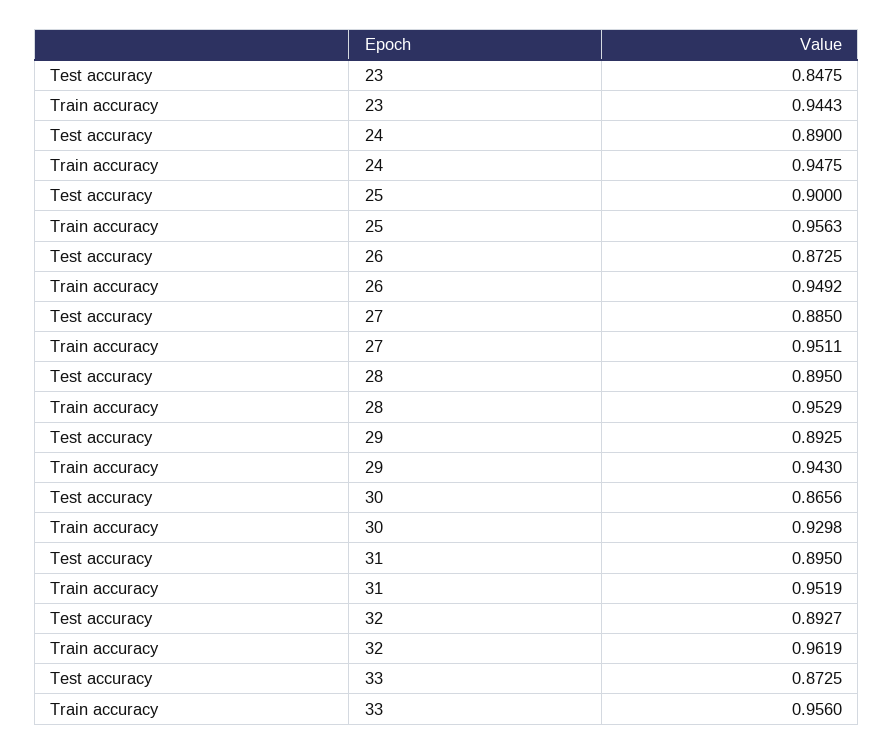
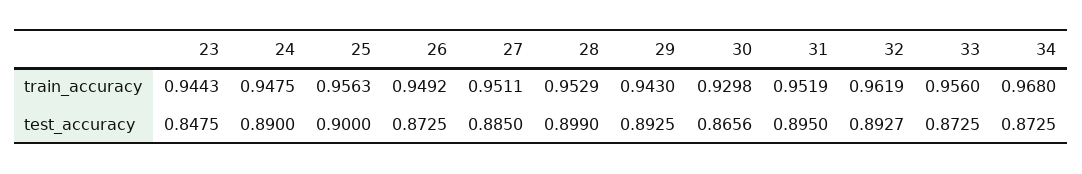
Test accuracy, 28: 0.895 -> 0.899
Train accuracy, 34: none -> 0.968
Test accuracy, 34: none -> 0.8725

